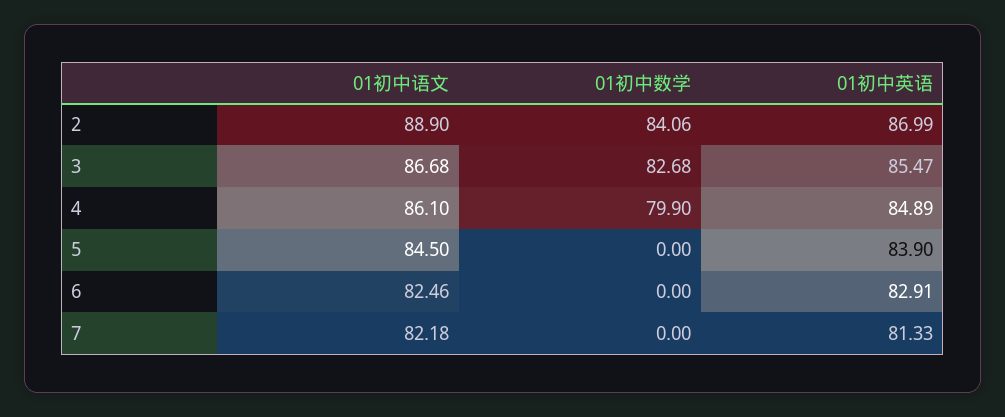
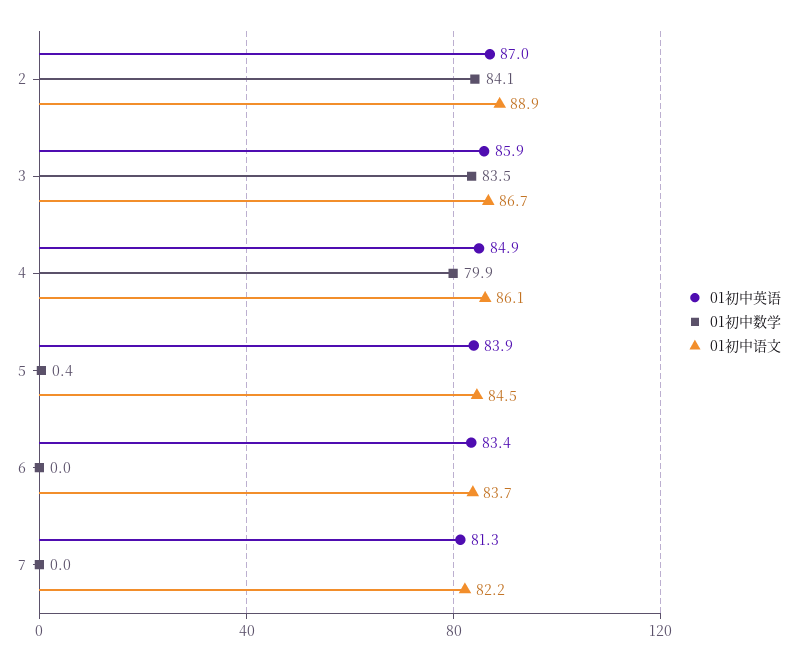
01初中数学, 3: 82.68 -> 83.5
01初中英语, 3: 85.47 -> 85.9
01初中数学, 5: 0 -> 0.4
01初中语文, 6: 82.46 -> 83.7
01初中英语, 6: 82.91 -> 83.4

